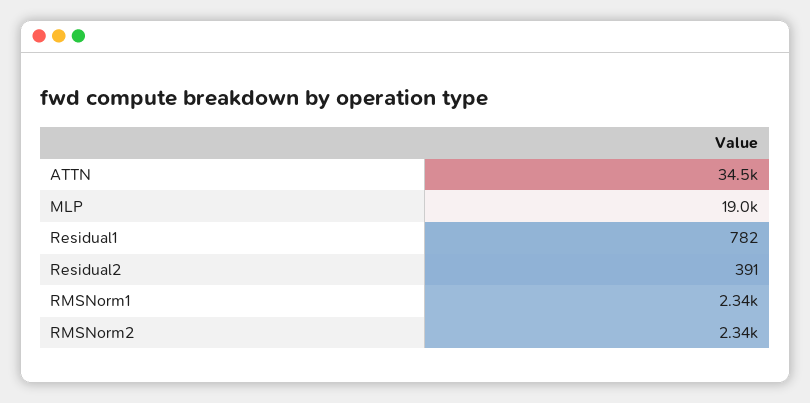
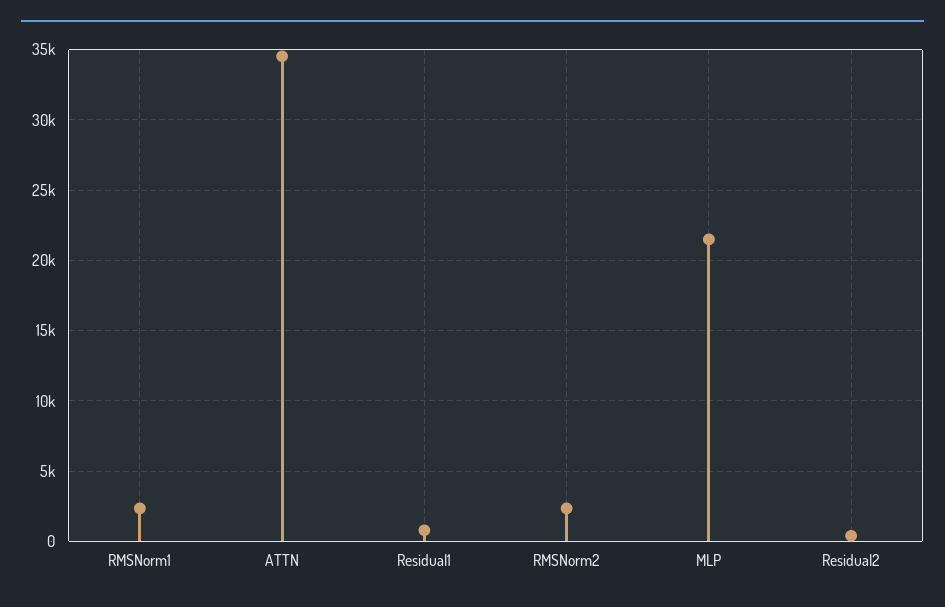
MLP: 19000 -> 21500

